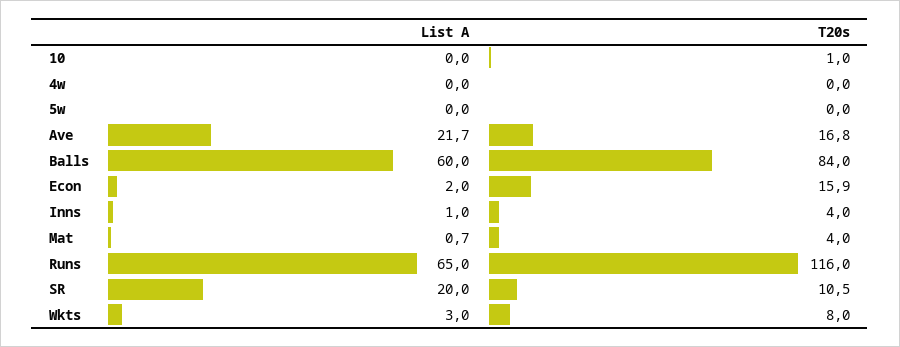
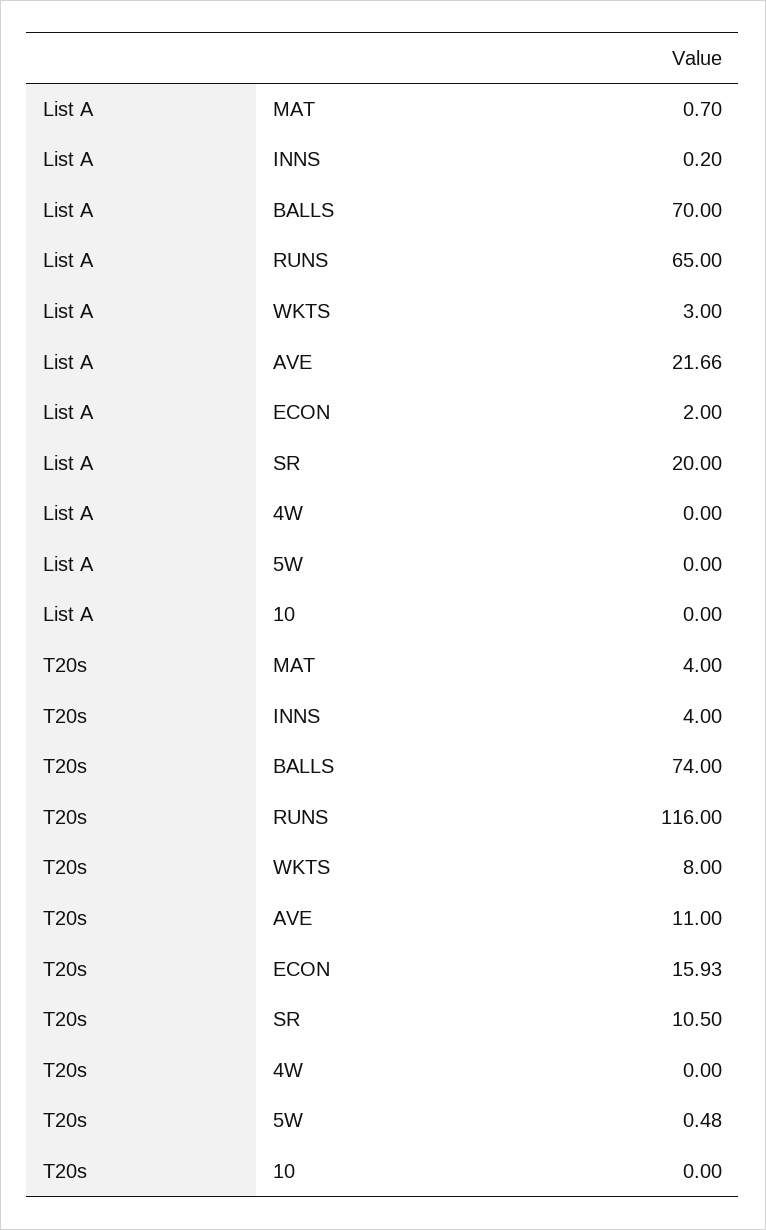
T20s, 10: 1 -> 0
T20s, 5w: 0 -> 0.48
T20s, Ave: 16.8 -> 11
List A, Balls: 60 -> 70
T20s, Balls: 84 -> 74
List A, Inns: 1 -> 0.2

